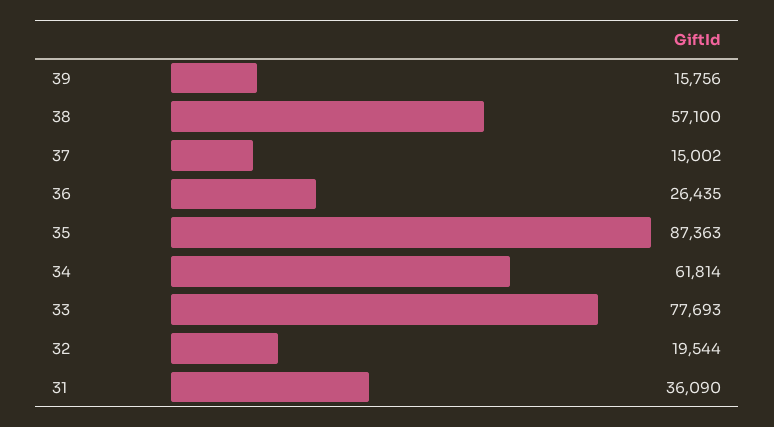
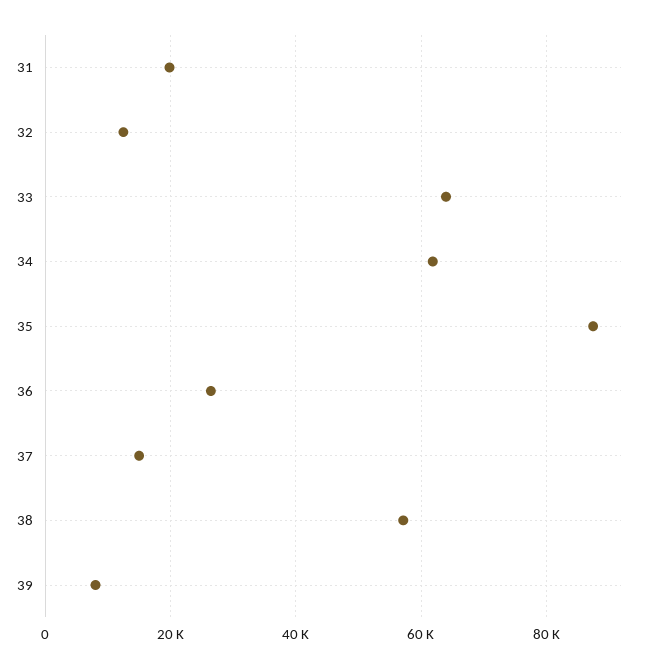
39: 15756 -> 8000
33: 77693 -> 64000
32: 19544 -> 12000
31: 36090 -> 20000

